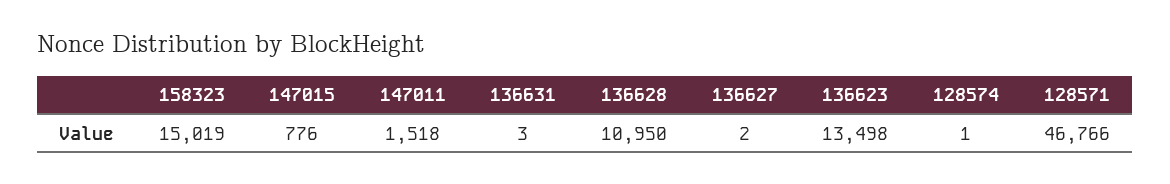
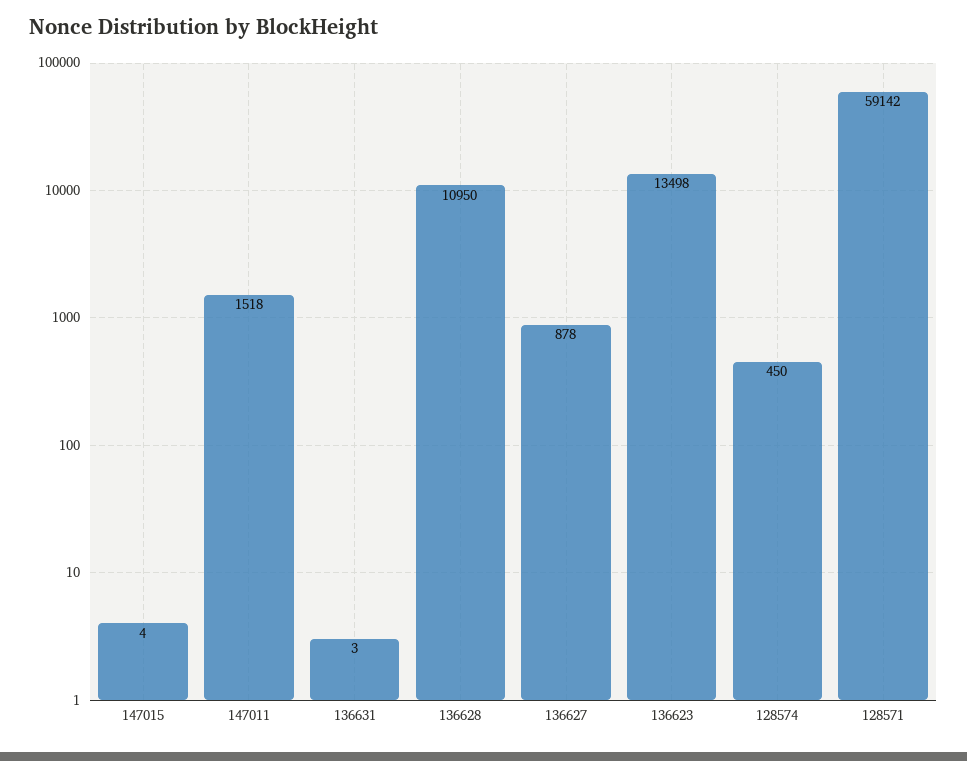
158323: 15019 -> none
147015: 776 -> 4
136627: 2 -> 878
128574: 1 -> 450
128571: 46766 -> 59142

